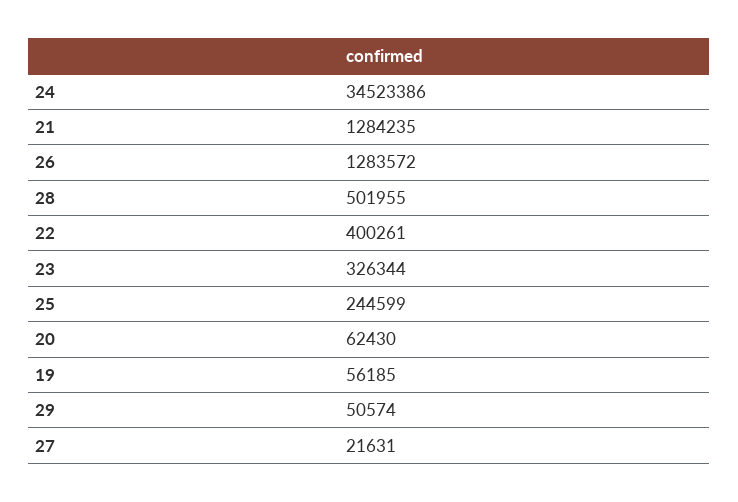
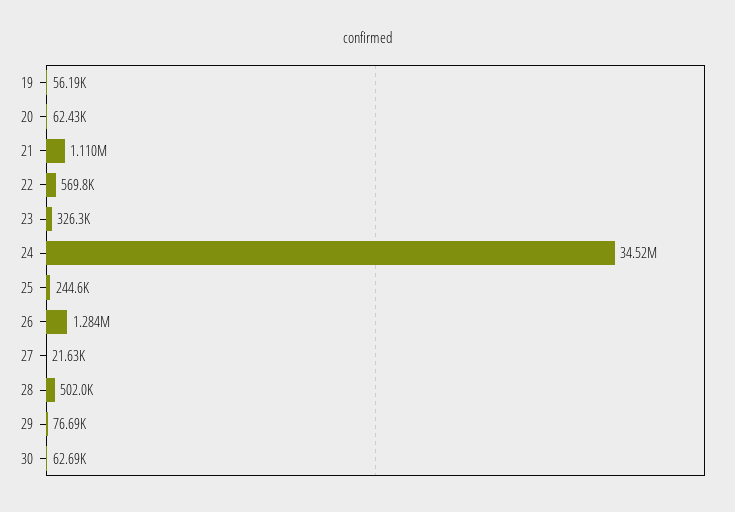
21: 1284235 -> 1110000
22: 400261 -> 569800
29: 50574 -> 76690
30: none -> 62690

